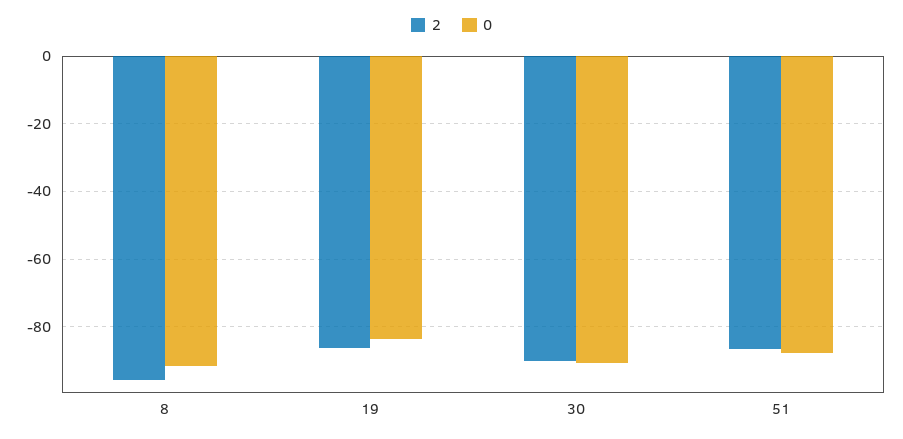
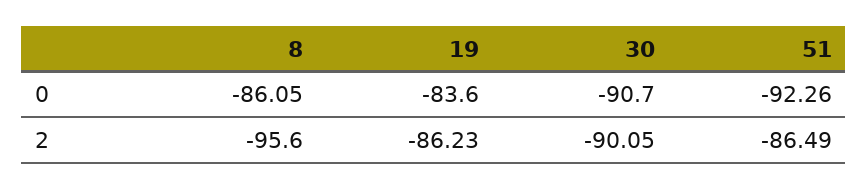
0, 8: -92 -> -86.05
0, 51: -88 -> -92.26

